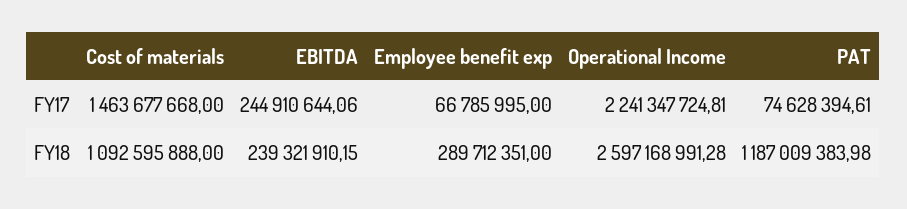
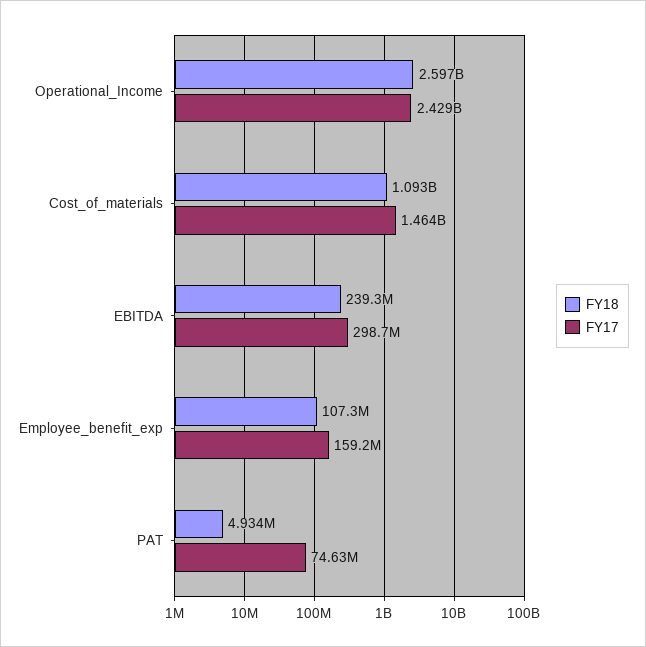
FY17, EBITDA: 244910644.06 -> 298700000
FY17, Employee benefit exp: 66785995 -> 159200000
FY17, Operational Income: 2241347724.81 -> 2429000000
FY18, Employee benefit exp: 289712351 -> 107300000
FY18, PAT: 1187009383.98 -> 4934000

